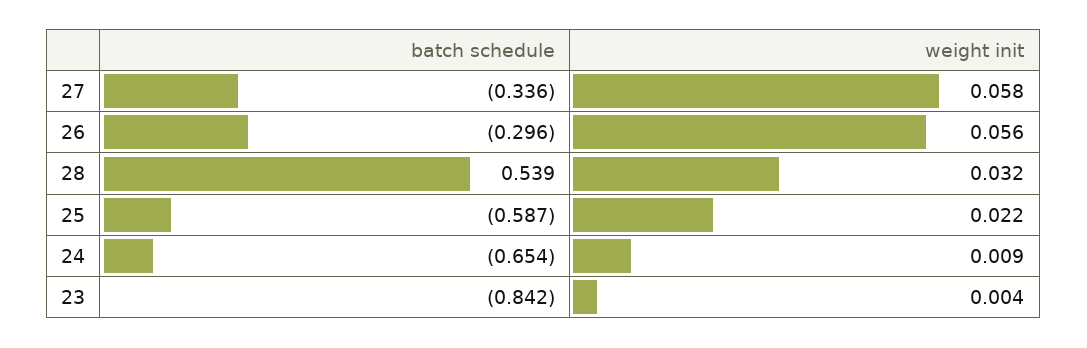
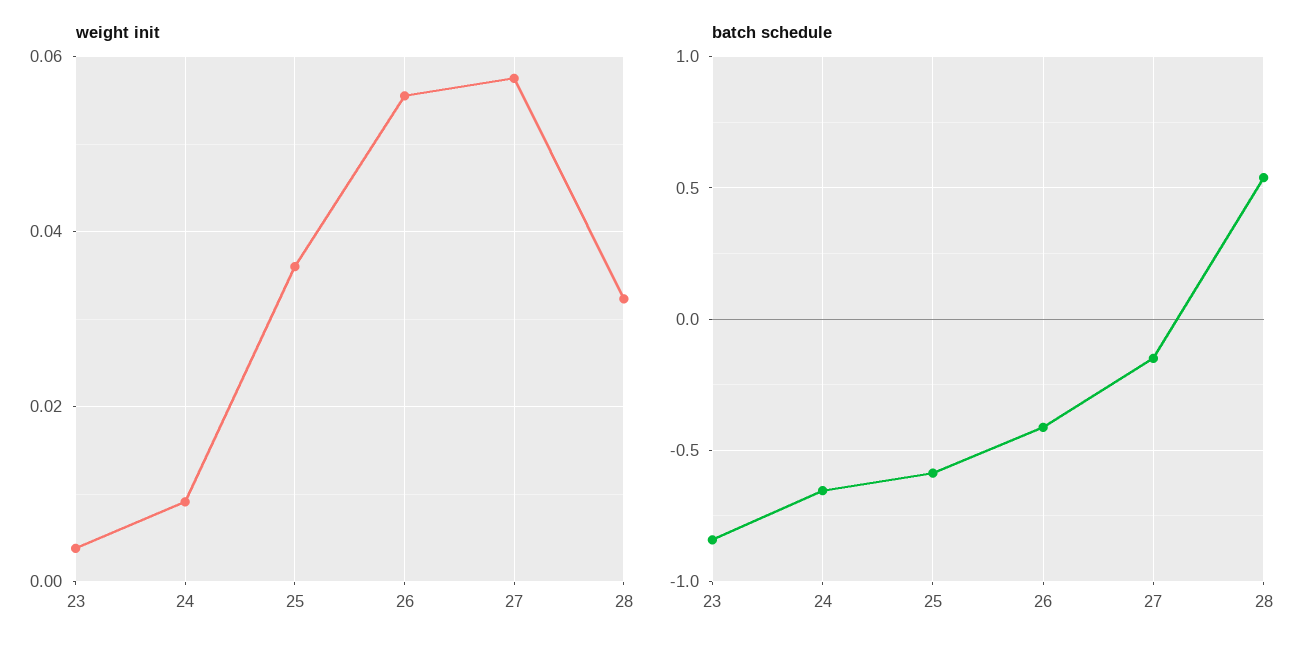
batch schedule, 27: -0.336 -> -0.15
batch schedule, 26: -0.296 -> -0.4
weight init, 25: 0.022 -> 0.036

